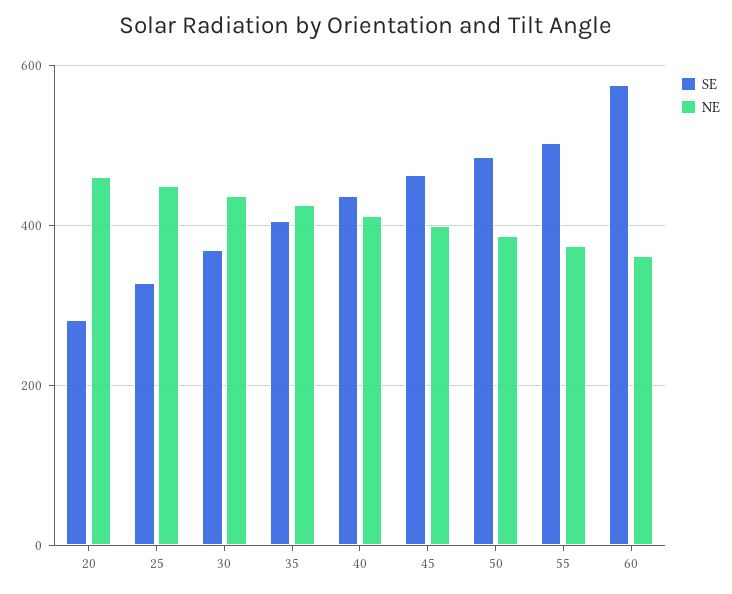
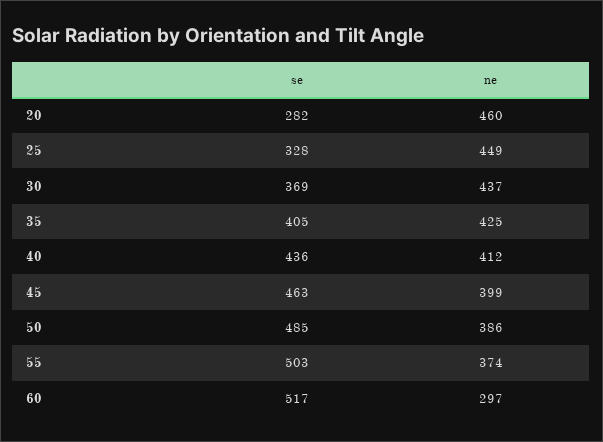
SE, 60: 580 -> 517
NE, 60: 360 -> 297

